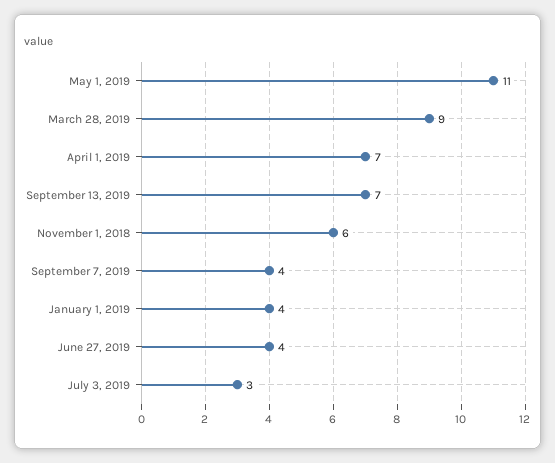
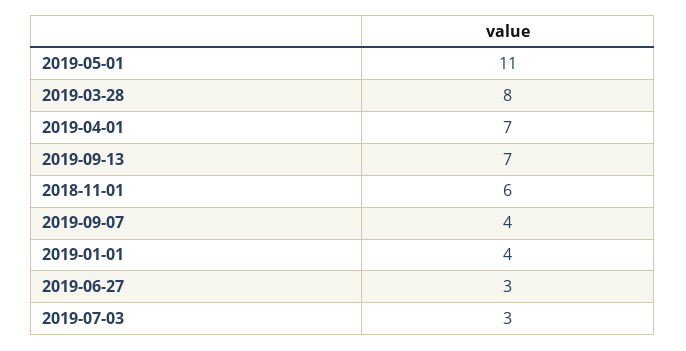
March 28, 2019: 9 -> 8
June 27, 2019: 4 -> 3

